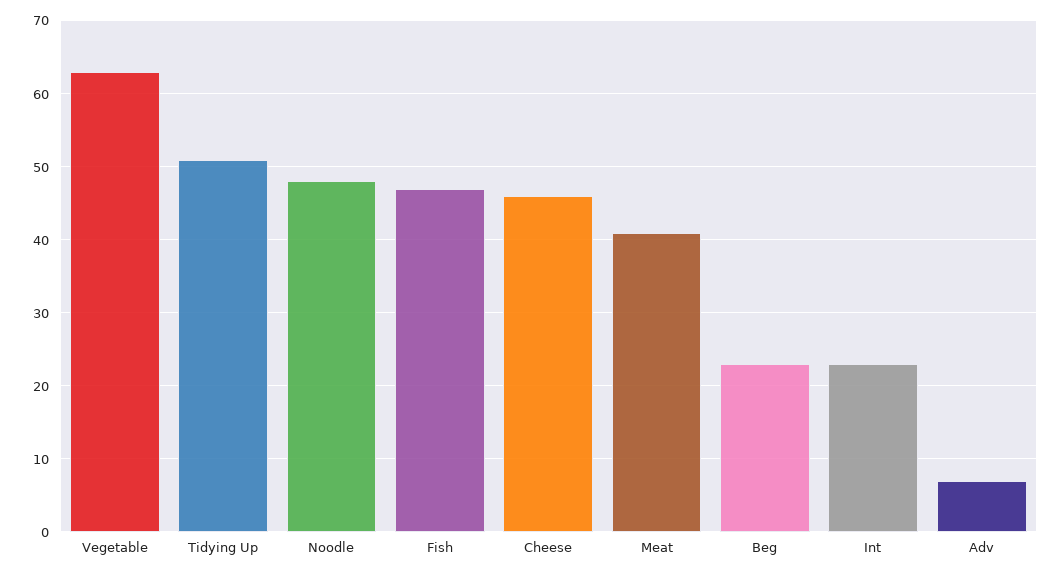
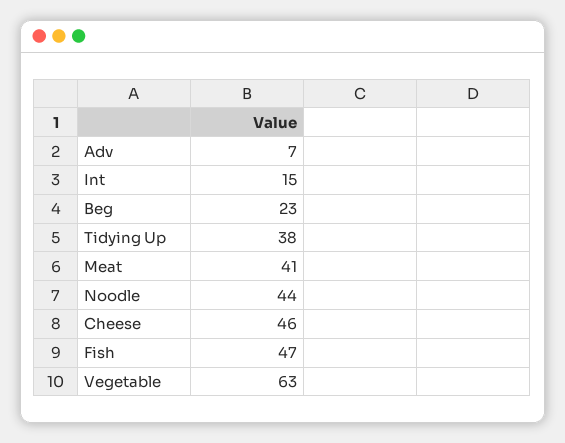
Tidying Up: 51 -> 38
Noodle: 48 -> 44
Int: 23 -> 15

